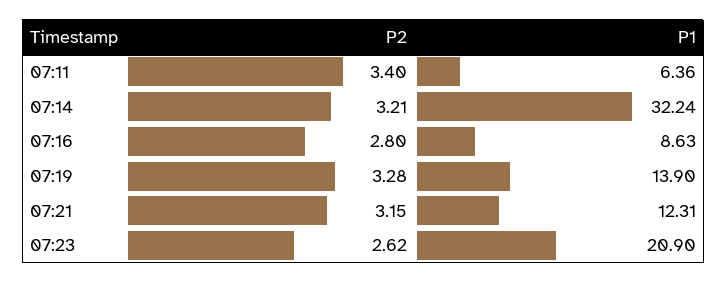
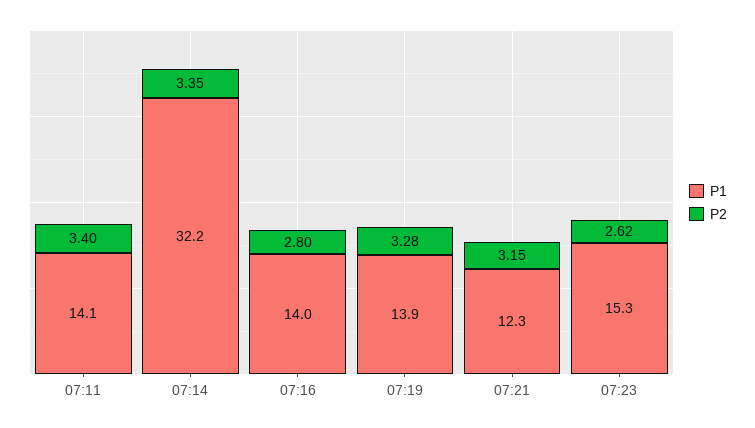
P1, 07:11: 6.36 -> 14.1
P2, 07:14: 3.21 -> 3.35
P1, 07:16: 8.63 -> 14
P1, 07:23: 20.9 -> 15.3

